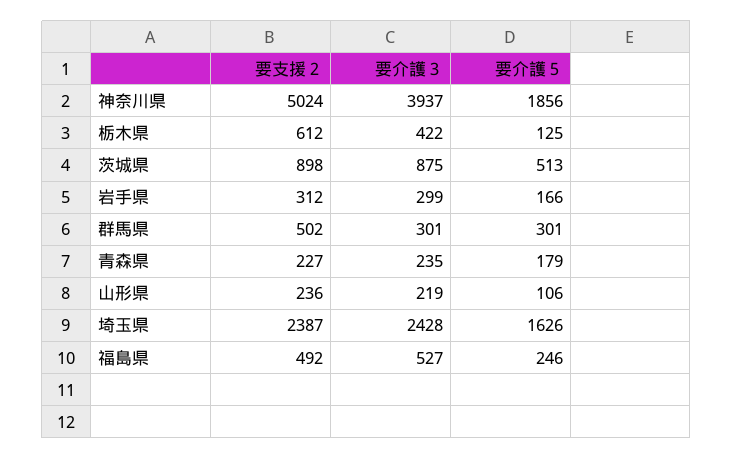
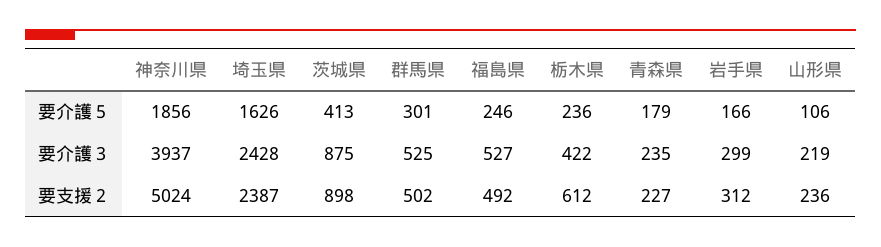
要介護５, 栃木県: 125 -> 236
要介護５, 茨城県: 513 -> 413
要介護３, 群馬県: 301 -> 525

